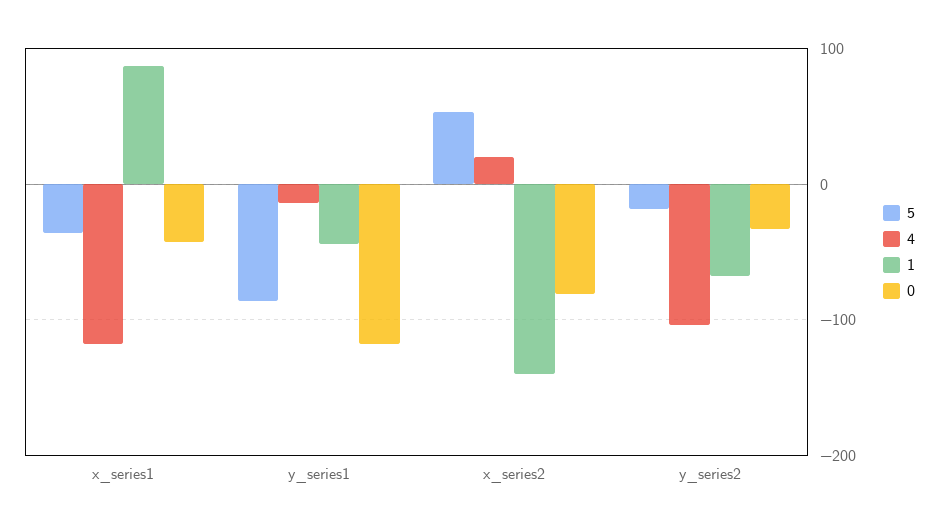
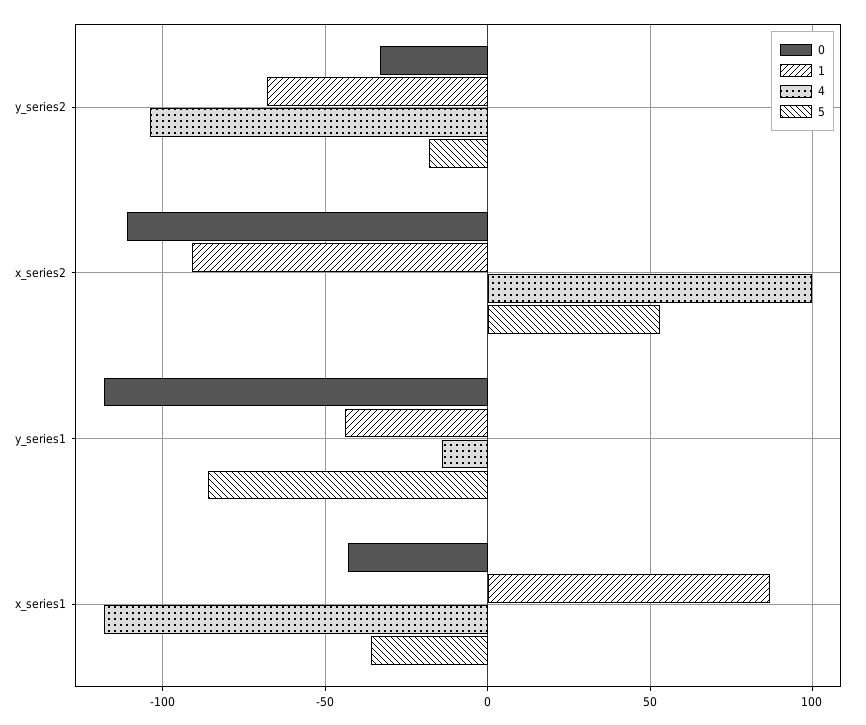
4, x_series2: 20 -> 100
1, x_series2: -140 -> -90
0, x_series2: -80 -> -110

